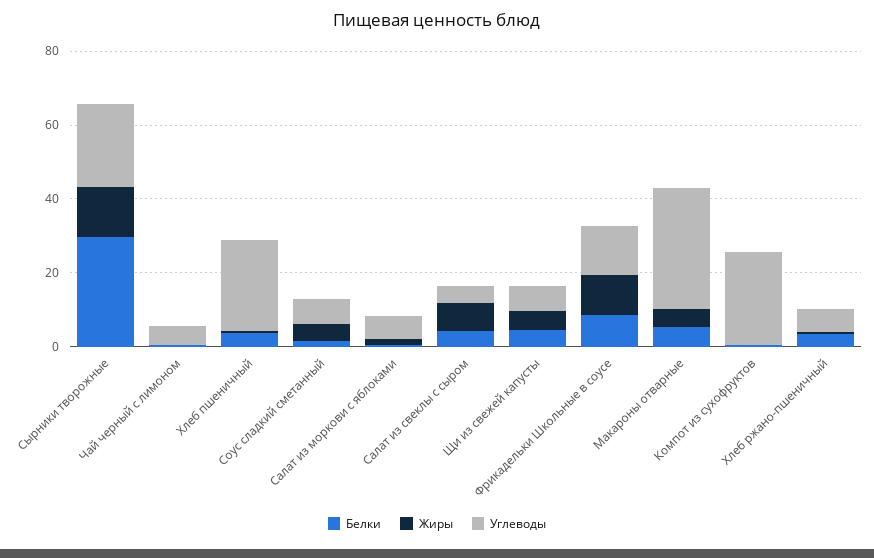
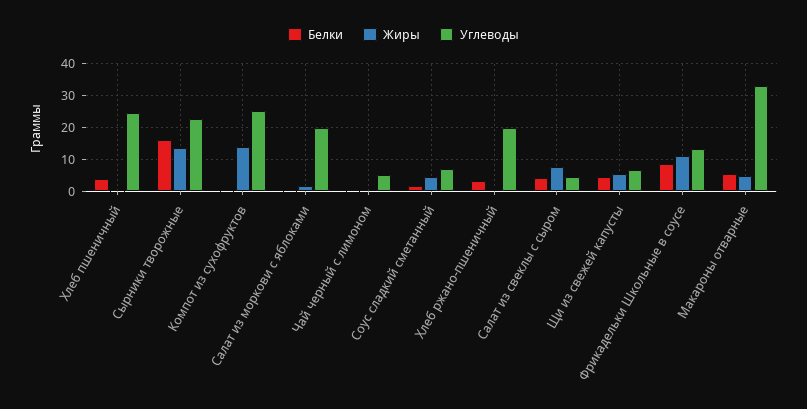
Белки, Сырники творожные: 30 -> 16
Углеводы, Салат из моркови с яблоками: 5 -> 20
Жиры, Компот из сухофруктов: 0 -> 14
Углеводы, Хлеб ржано-пшеничный: 5 -> 20

